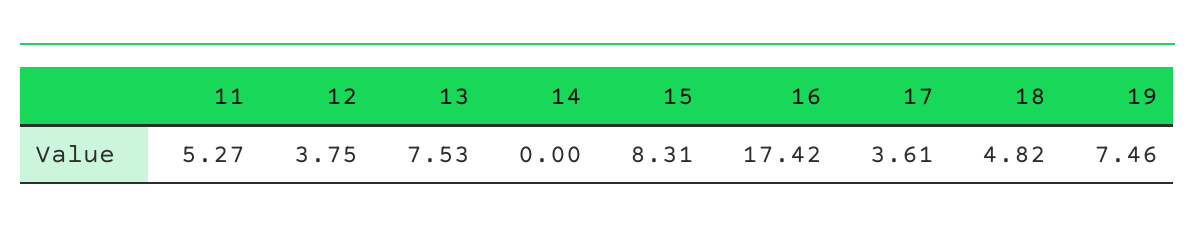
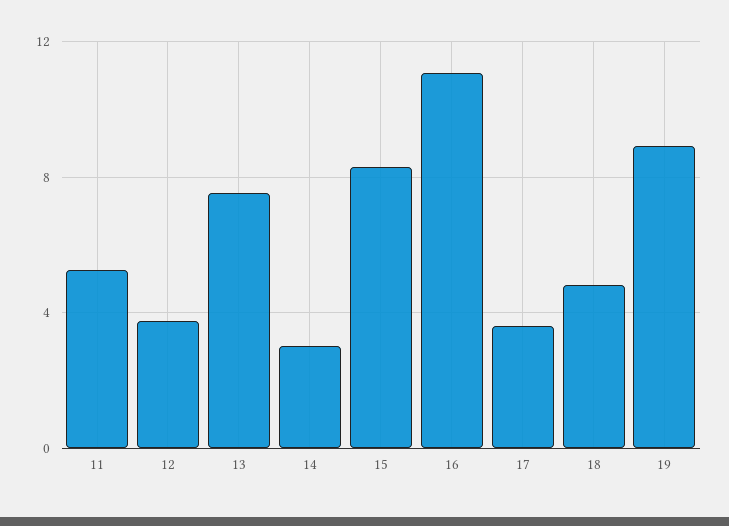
14: 0 -> 3
16: 17.42 -> 11
19: 7.46 -> 9

